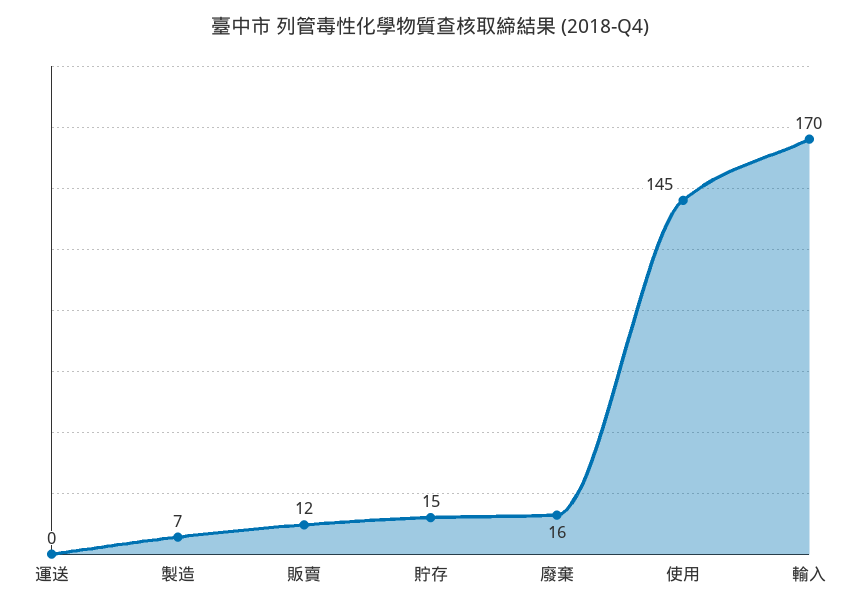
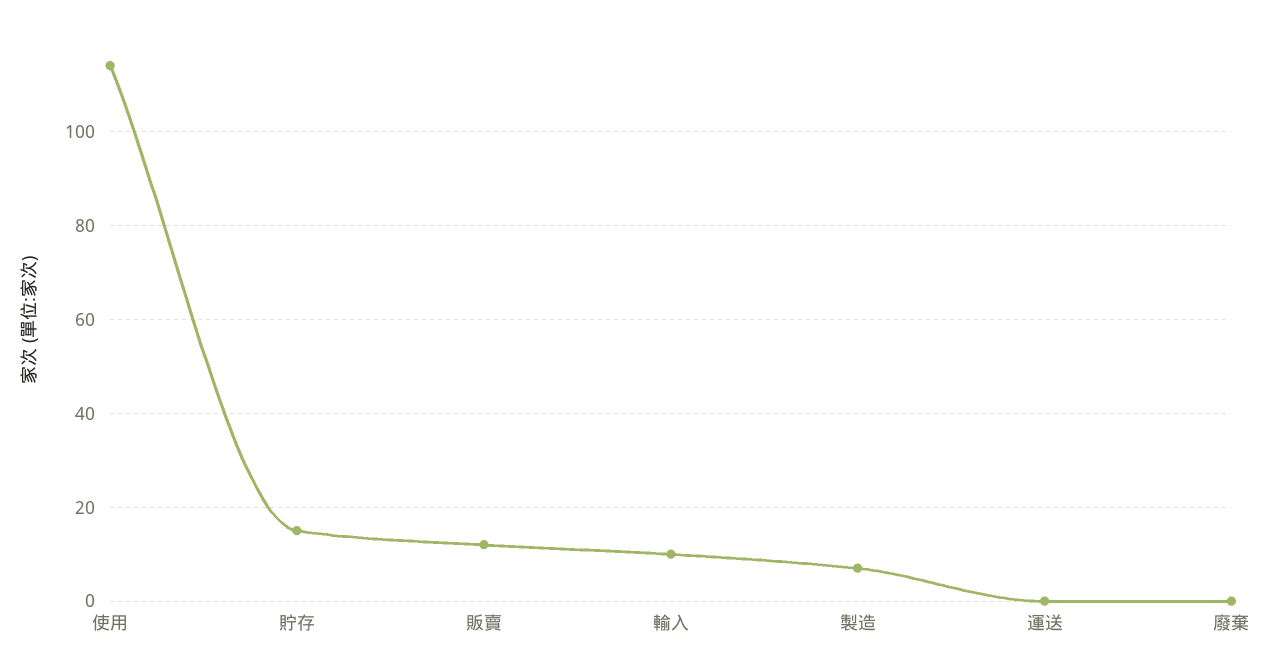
廢棄: 16 -> 0
使用: 145 -> 115
輸入: 170 -> 10

